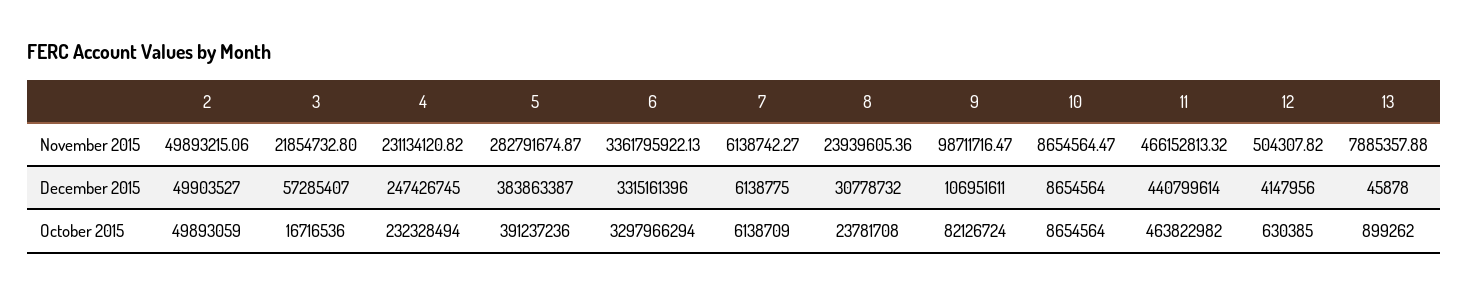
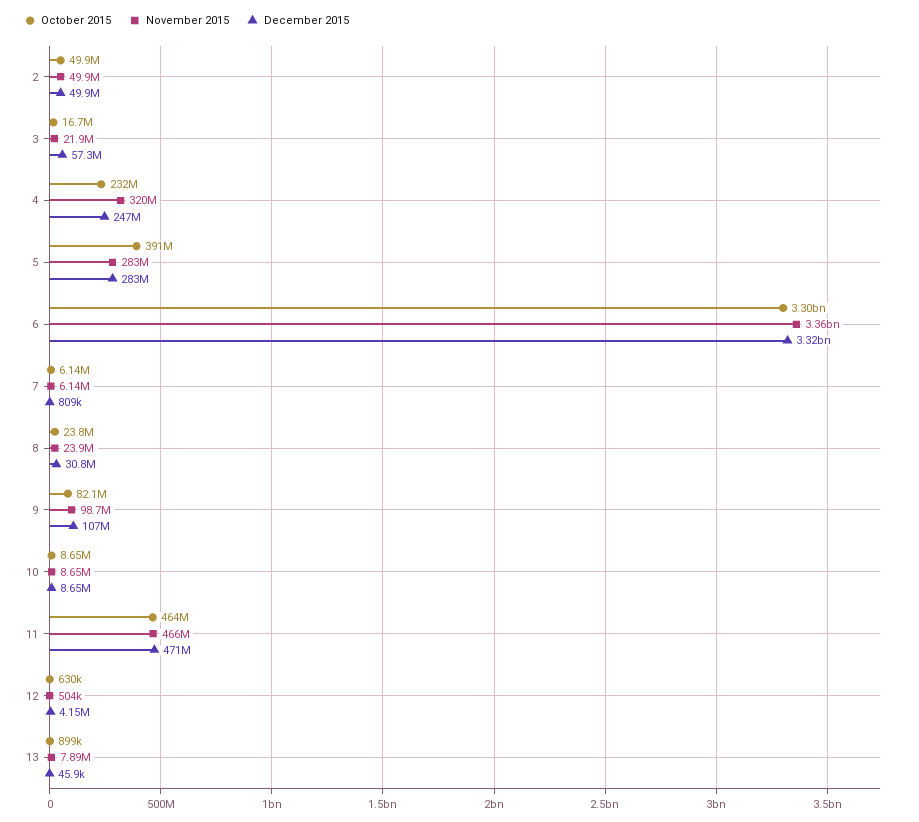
November 2015, 4: 231134120.82 -> 320000000
December 2015, 5: 383863387 -> 283000000
December 2015, 7: 6138775 -> 809000
December 2015, 11: 440799614 -> 471000000

